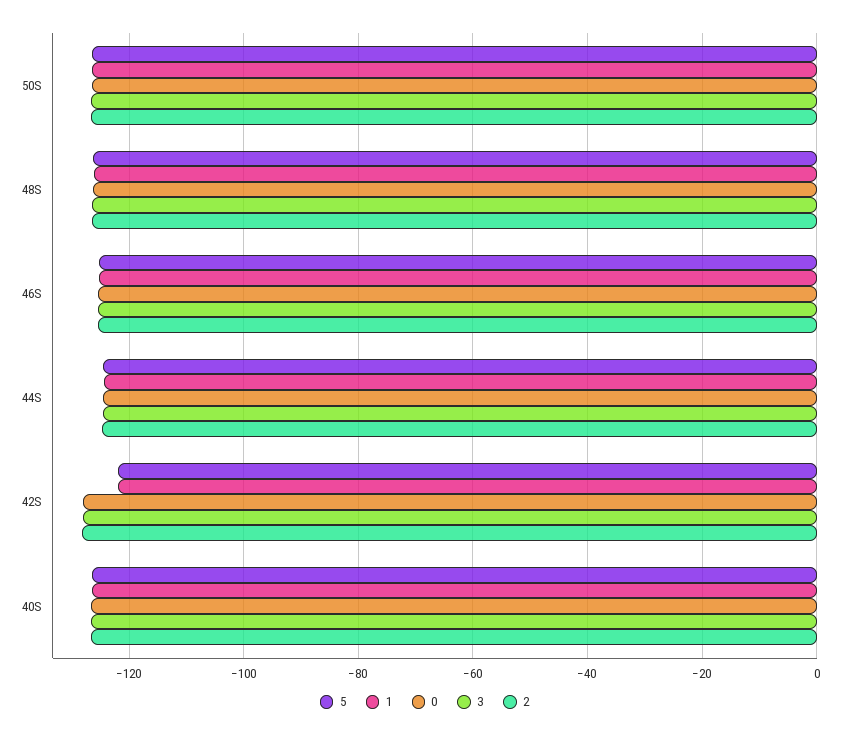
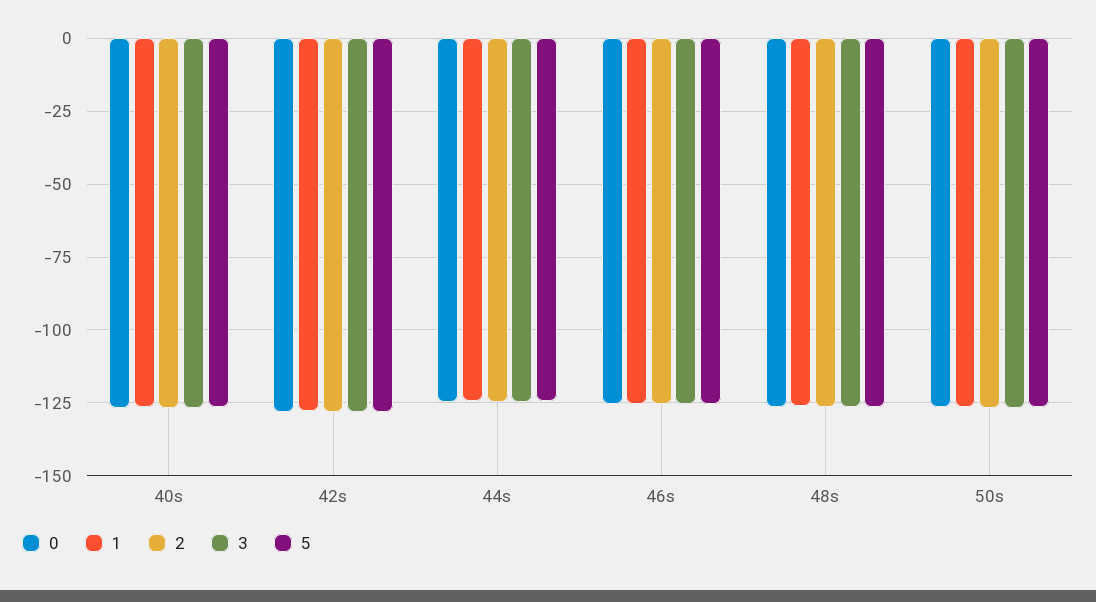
5, 42S: -122 -> -127.5
1, 42S: -122 -> -127.5

